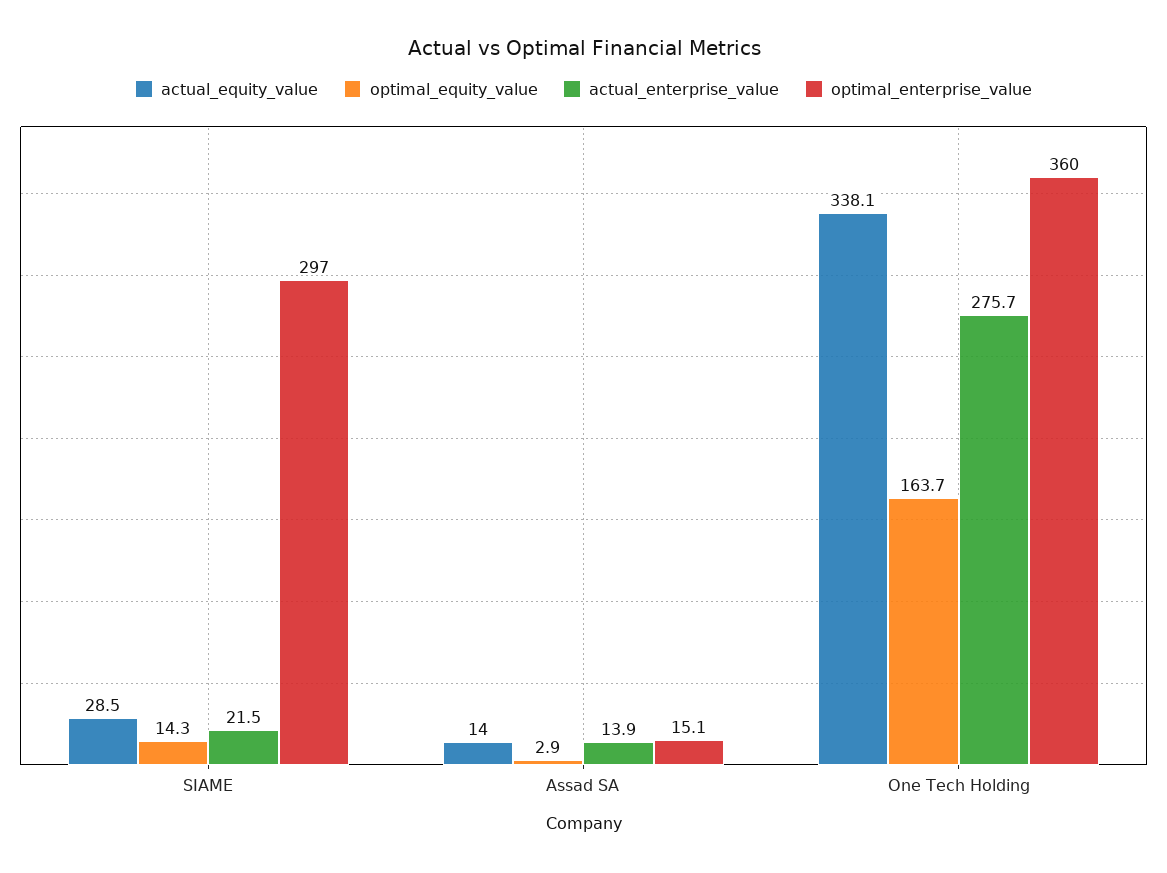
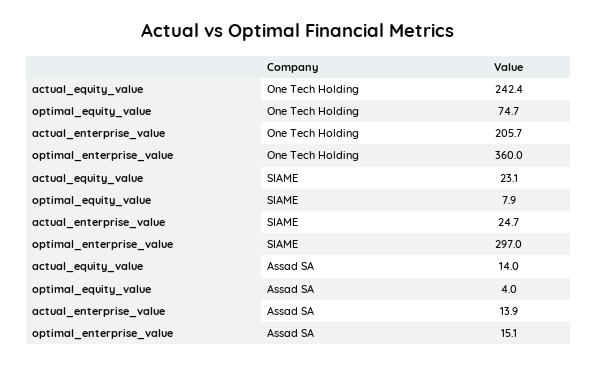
actual_equity_value, SIAME: 28.5 -> 23.1
optimal_equity_value, SIAME: 14.3 -> 7.9
actual_enterprise_value, SIAME: 21.5 -> 24.7
optimal_equity_value, Assad SA: 2.9 -> 4
actual_equity_value, One Tech Holding: 338.1 -> 242.4
optimal_equity_value, One Tech Holding: 163.7 -> 74.7
actual_enterprise_value, One Tech Holding: 275.7 -> 205.7

